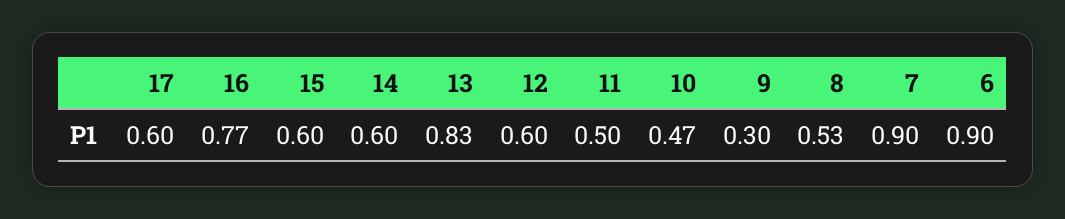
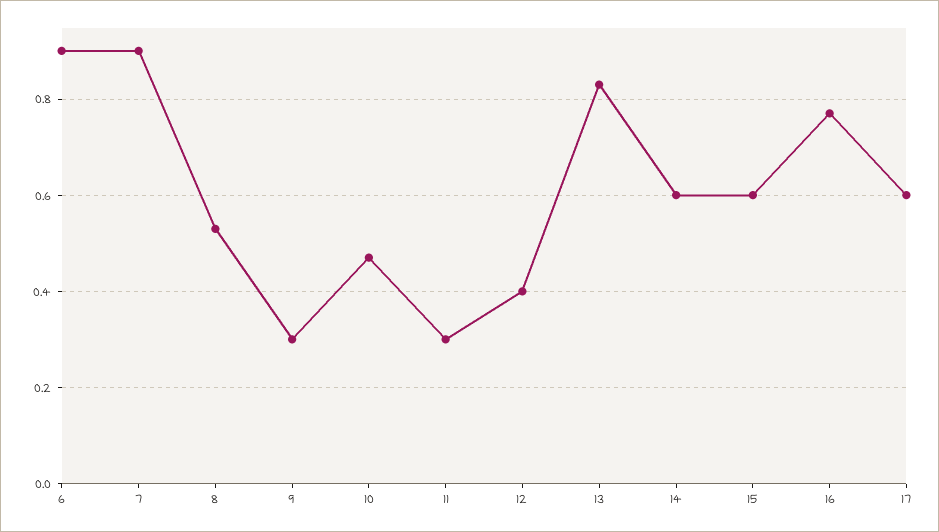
12: 0.6 -> 0.4
11: 0.5 -> 0.3

